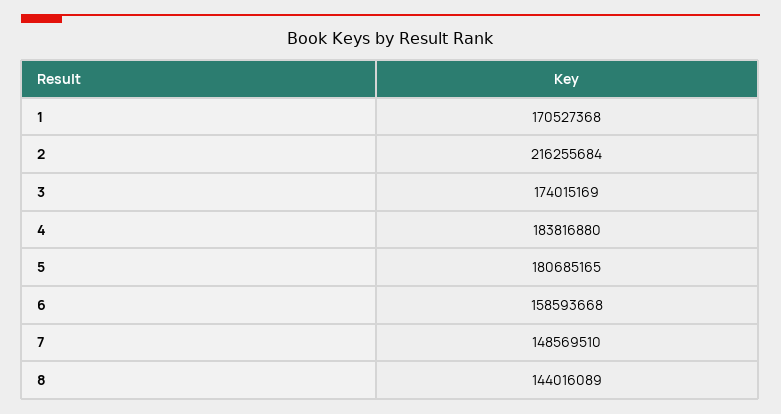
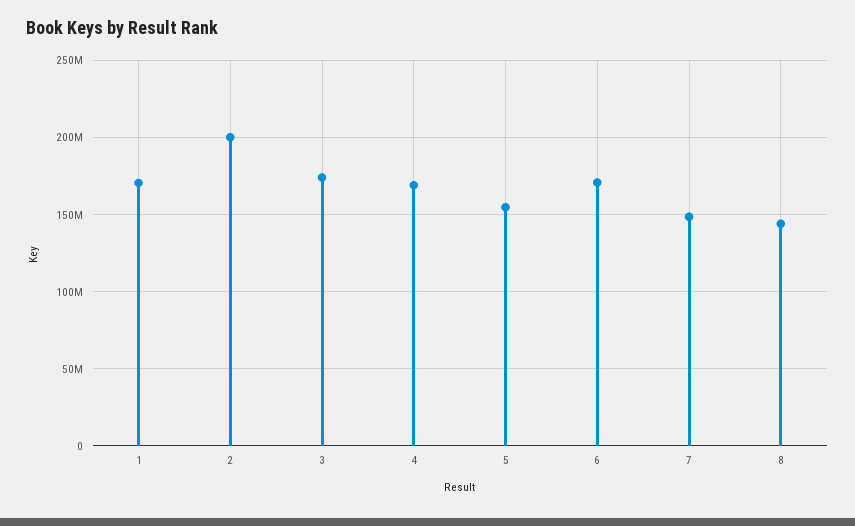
2: 216255684 -> 200000000
4: 183816880 -> 170000000
5: 180685165 -> 155000000
6: 158593668 -> 170000000

